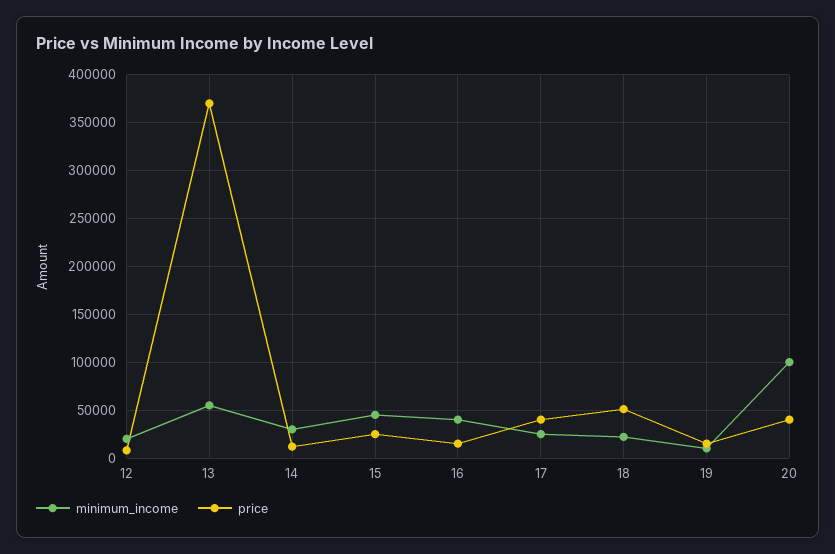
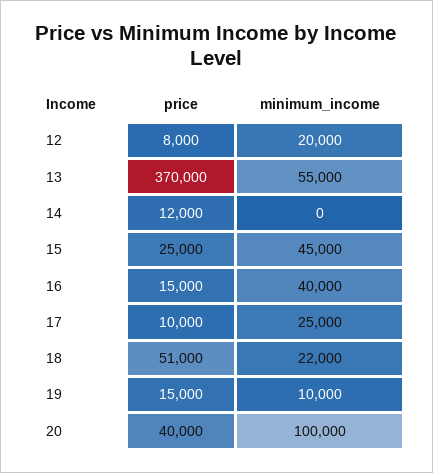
minimum_income, 14: 30000 -> 0
price, 17: 40000 -> 10000

